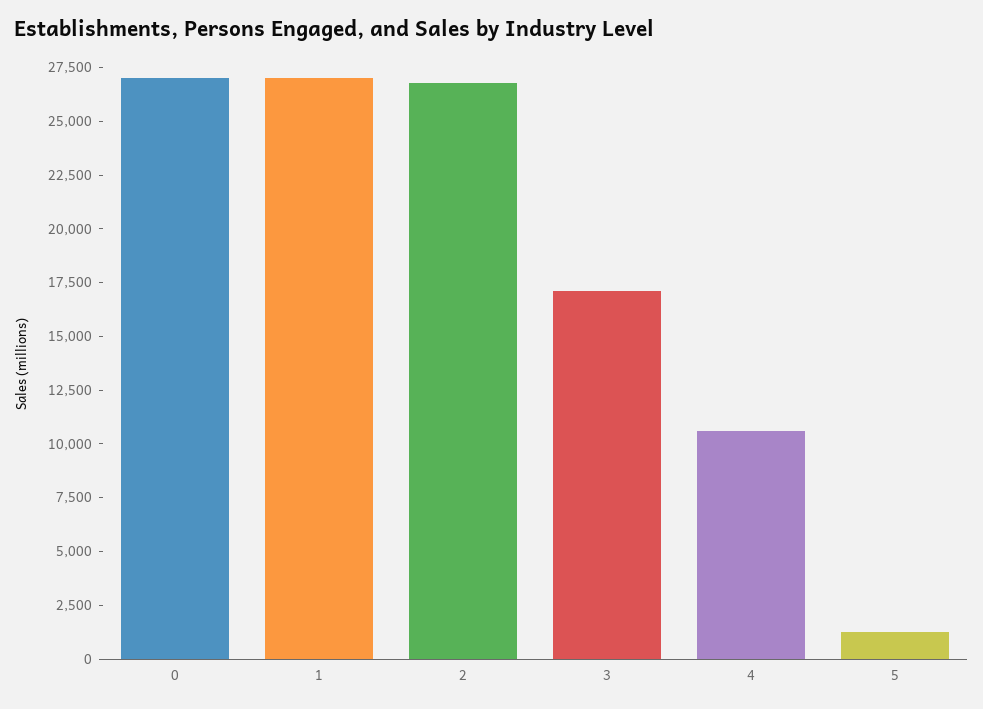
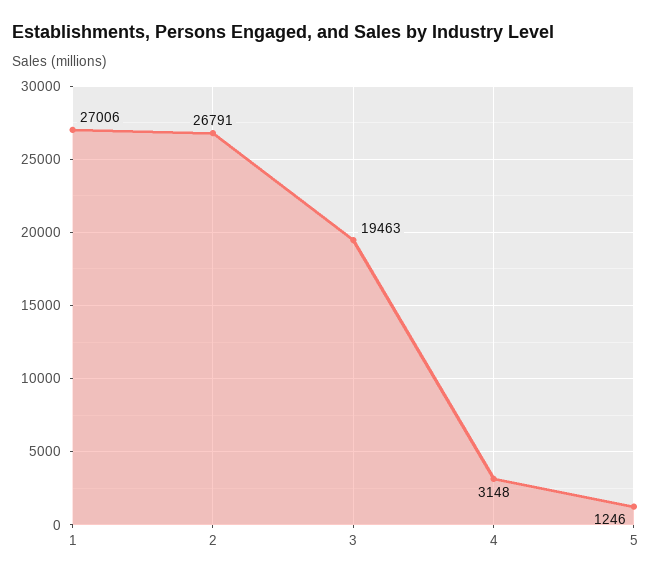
0: 27000 -> none
3: 17000 -> 19463
4: 10500 -> 3148

